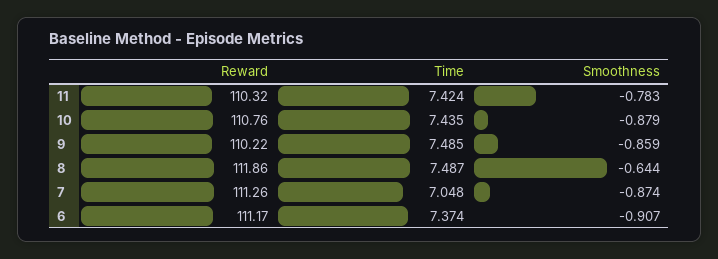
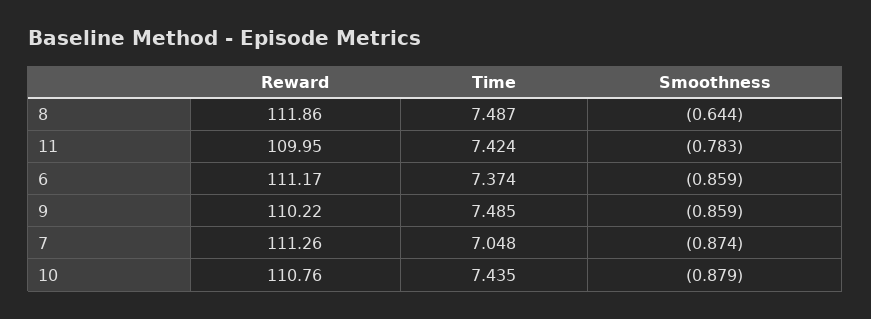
Reward, 11: 110.32 -> 109.95
Smoothness, 6: -0.907 -> -0.859

